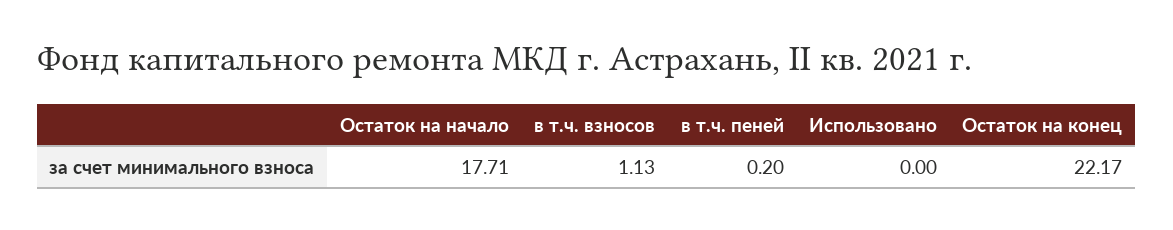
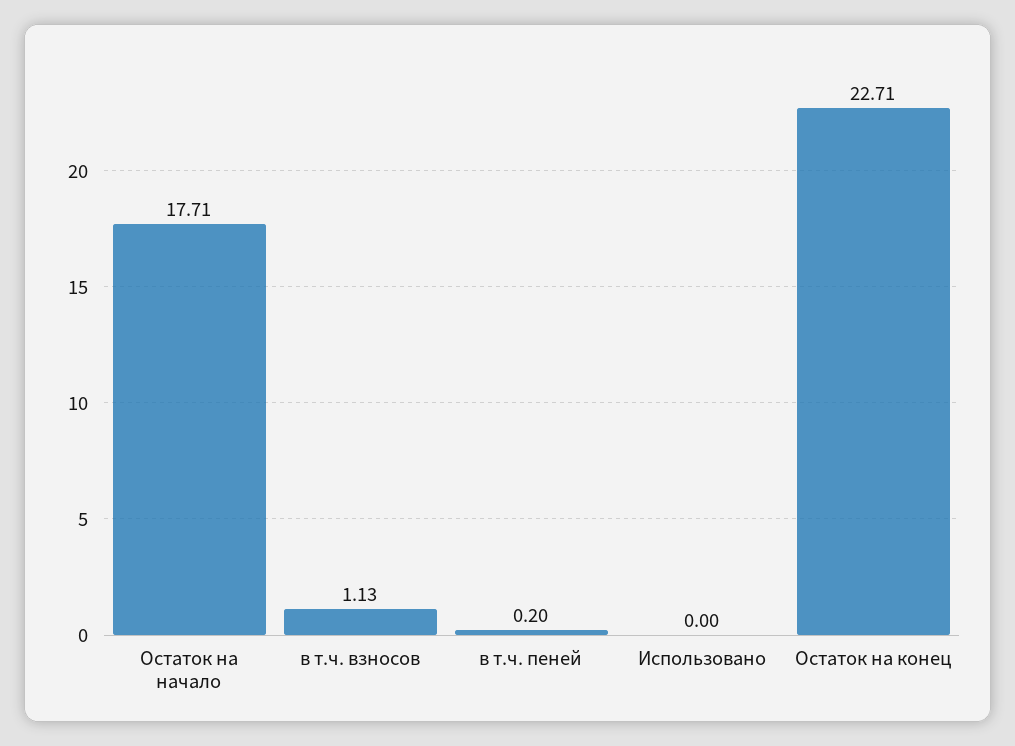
Остаток на конец: 22.17 -> 22.71

